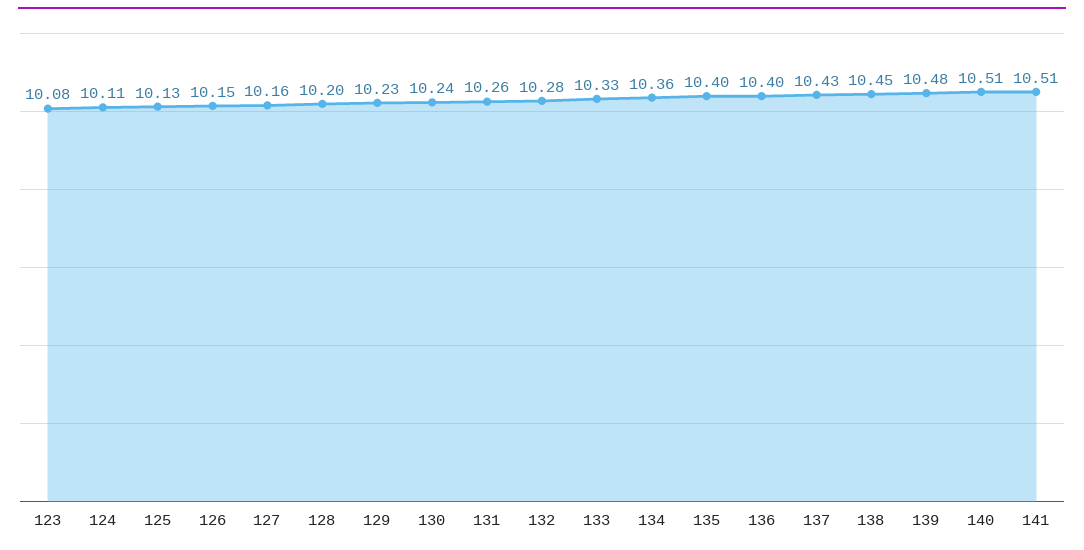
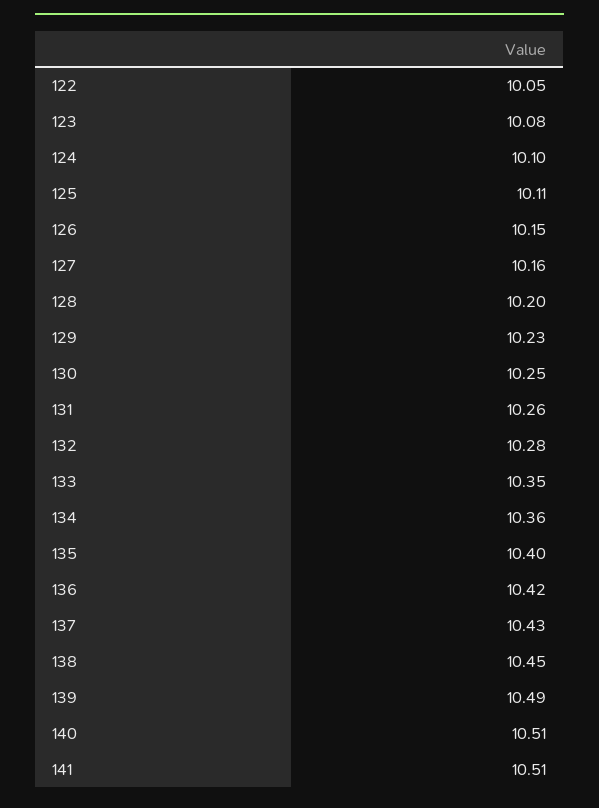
124: 10.11 -> 10.1
125: 10.13 -> 10.11
130: 10.24 -> 10.25
133: 10.33 -> 10.35
136: 10.4 -> 10.42
139: 10.48 -> 10.49
122: none -> 10.05

